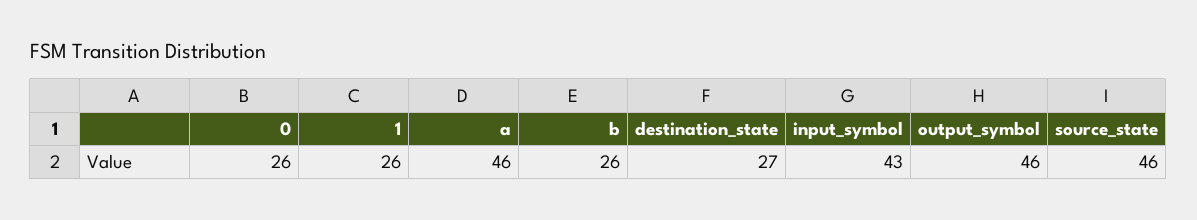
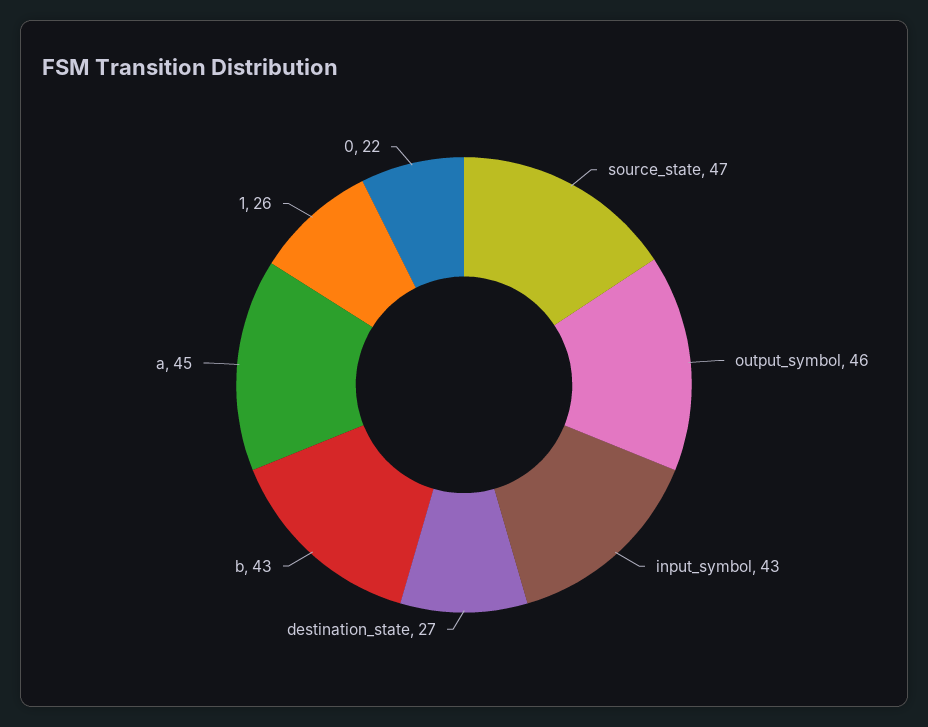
0: 26 -> 22
a: 46 -> 45
b: 26 -> 43
source_state: 46 -> 47

